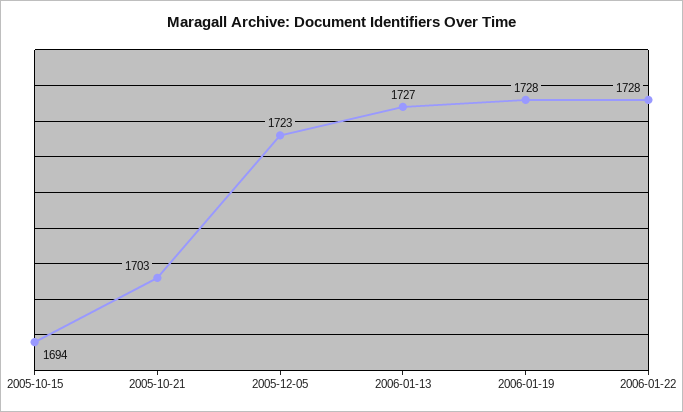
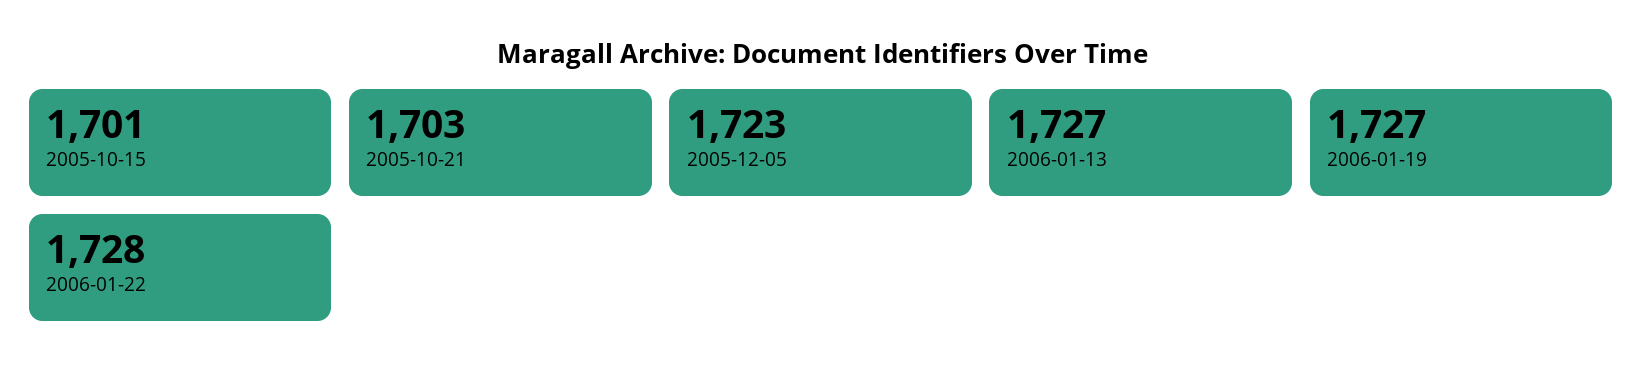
2005-10-15: 1694 -> 1701
2006-01-19: 1728 -> 1727

